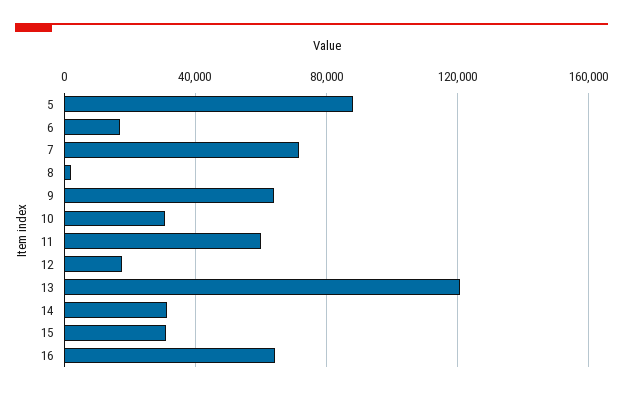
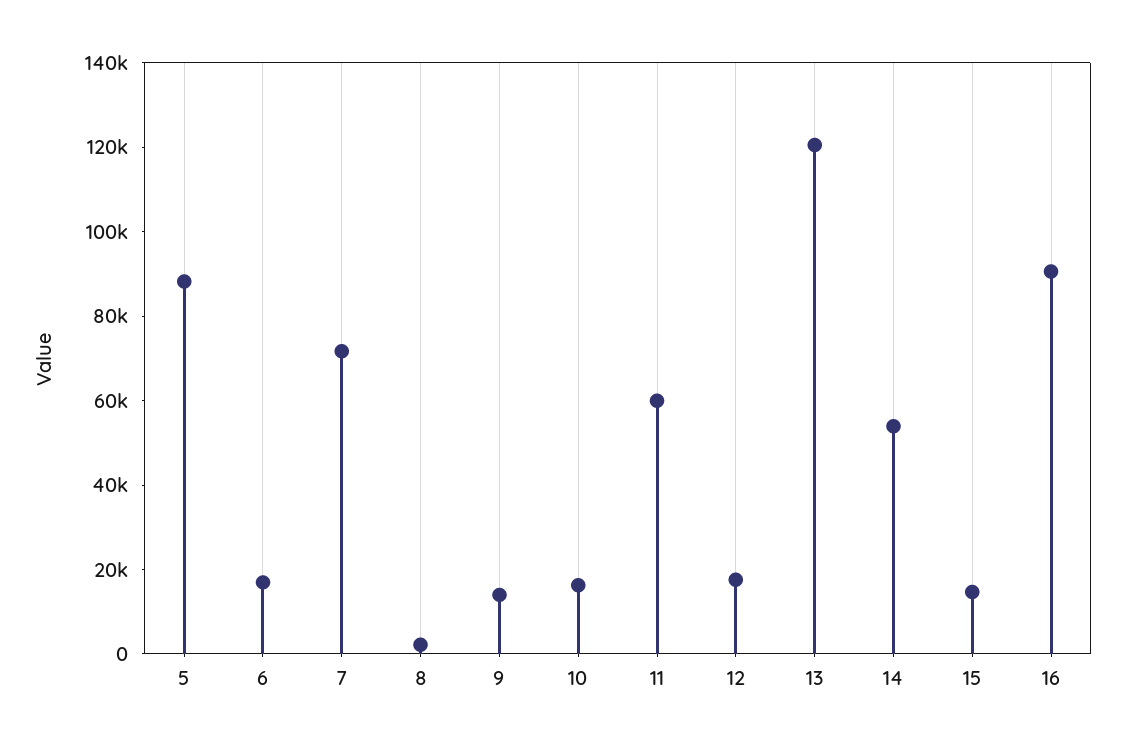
9: 65000 -> 15000
10: 30000 -> 15000
14: 30000 -> 55000
15: 30000 -> 15000
16: 65000 -> 90000

